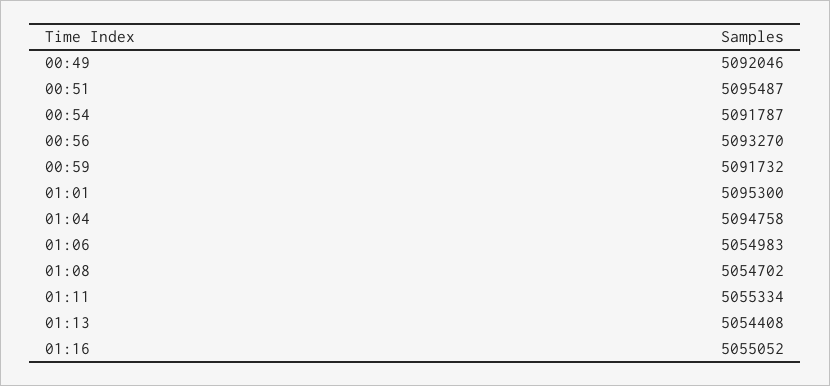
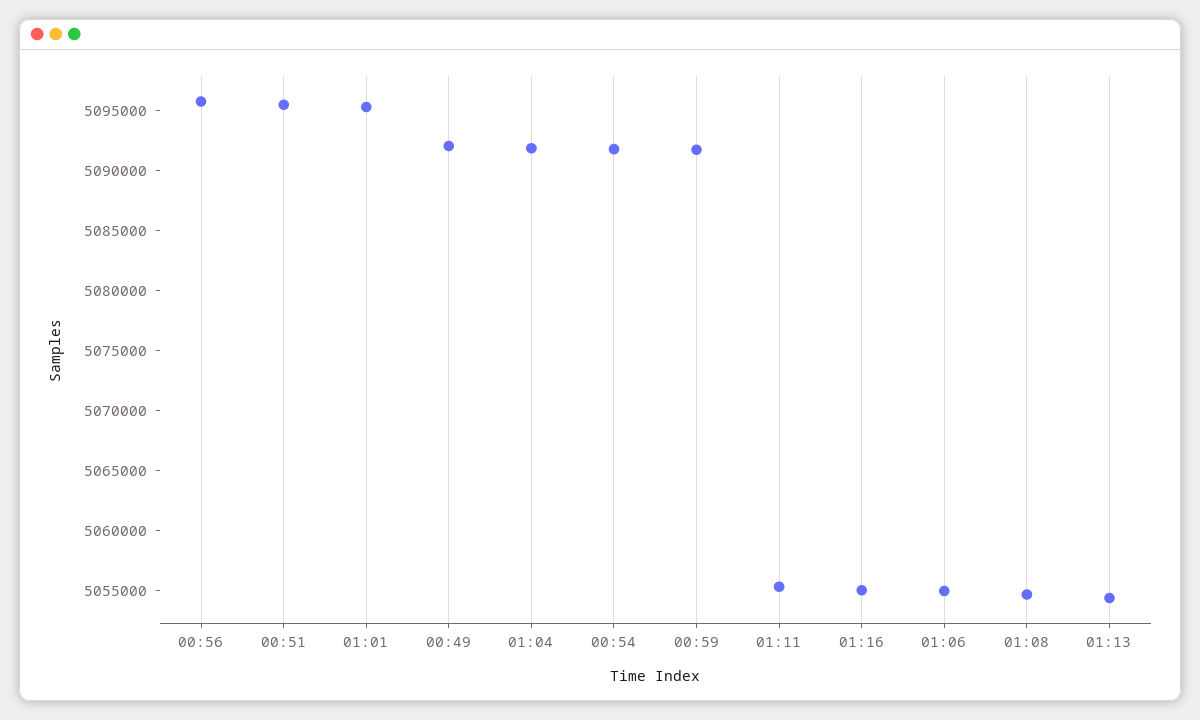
00:56: 5093270 -> 5096000
01:04: 5094758 -> 5092000

